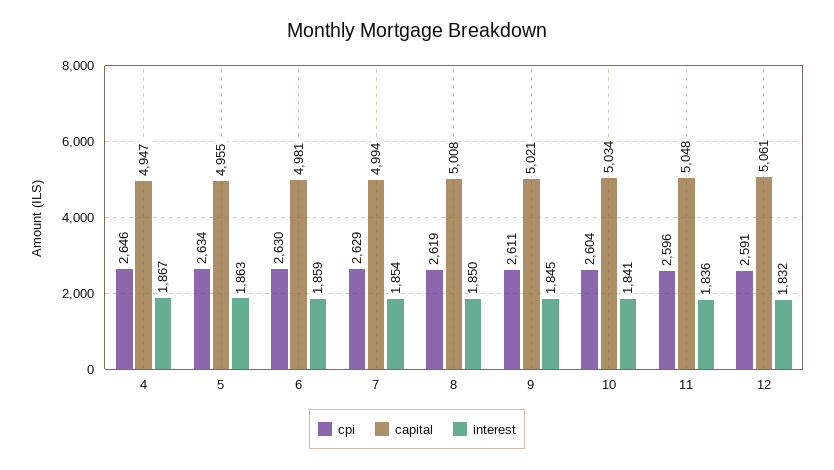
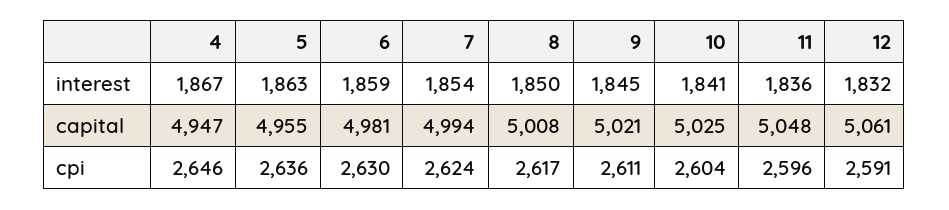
cpi, 5: 2634 -> 2636
cpi, 7: 2629 -> 2624
cpi, 8: 2619 -> 2617
capital, 10: 5034 -> 5025

